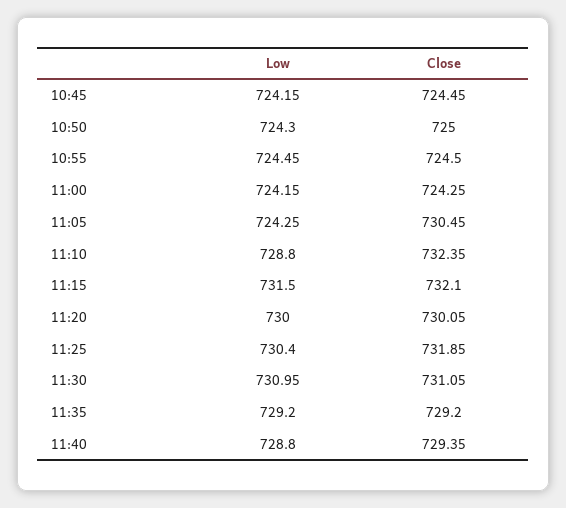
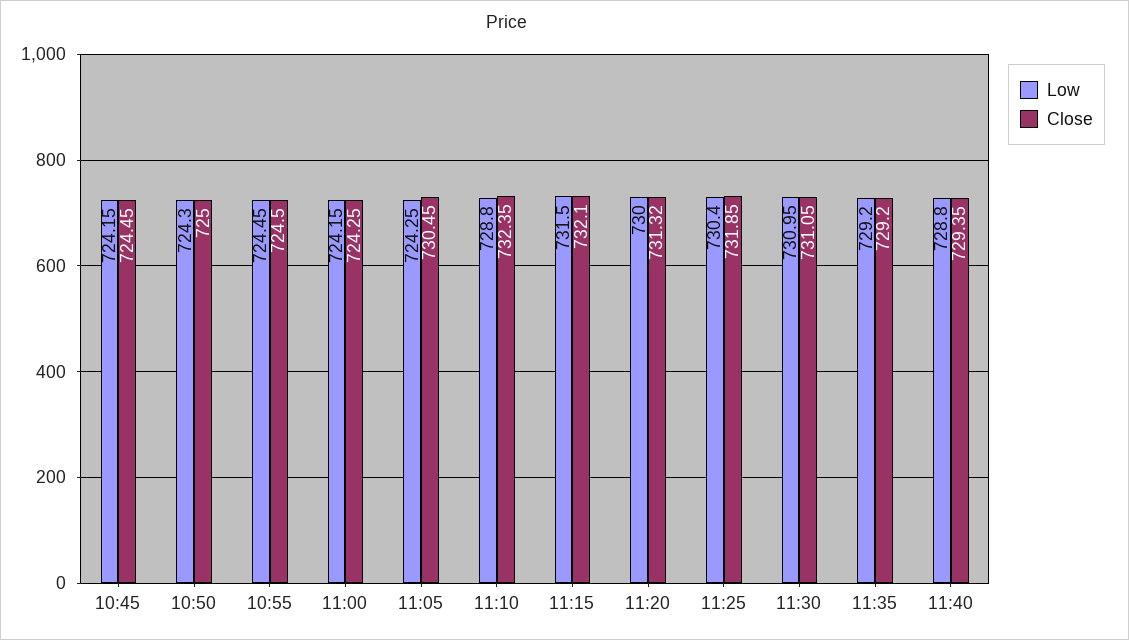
Close, 11:20: 730.05 -> 731.32

